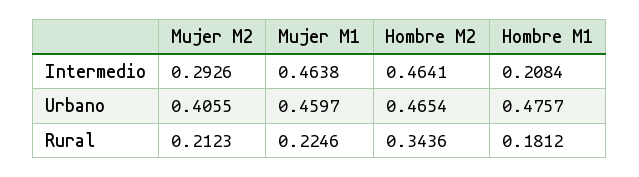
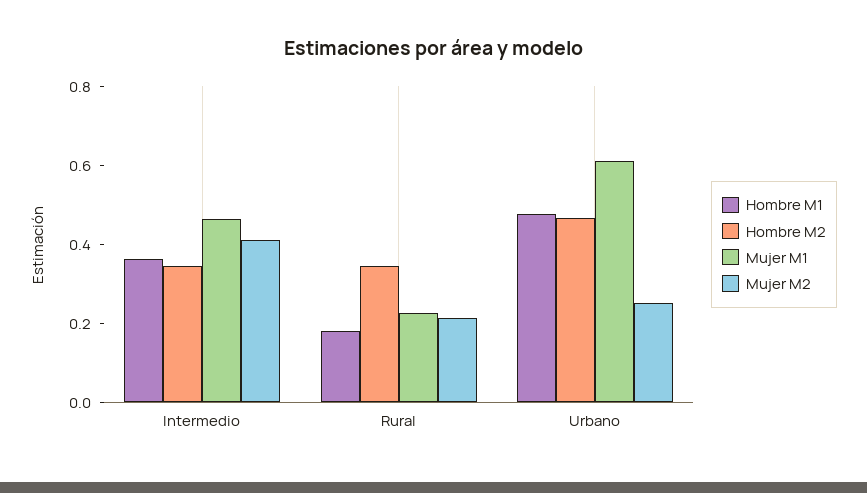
Mujer M2, Intermedio: 0.2926 -> 0.4
Hombre M2, Intermedio: 0.4641 -> 0.35
Hombre M1, Intermedio: 0.2084 -> 0.35
Mujer M2, Urbano: 0.4055 -> 0.25
Mujer M1, Urbano: 0.4597 -> 0.6

